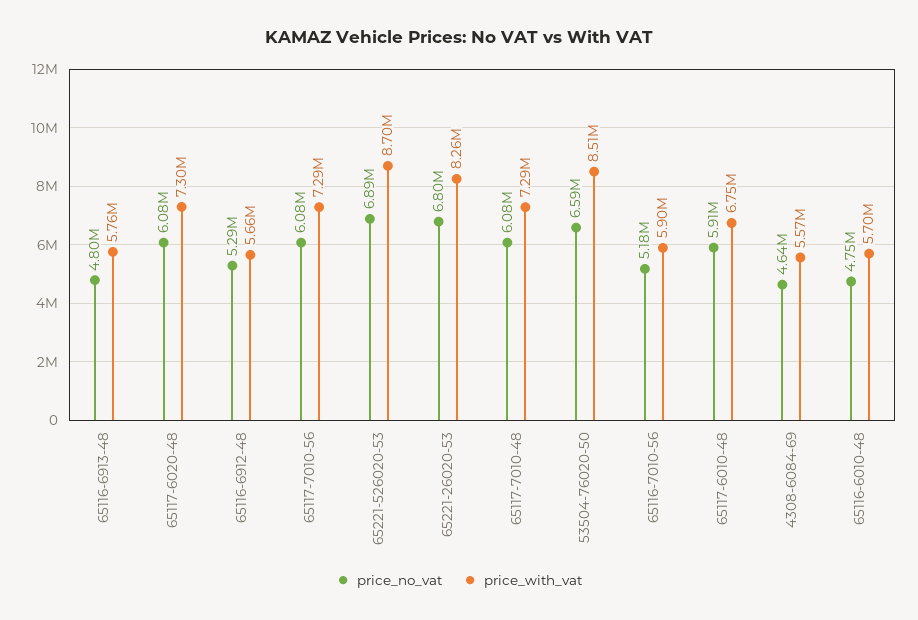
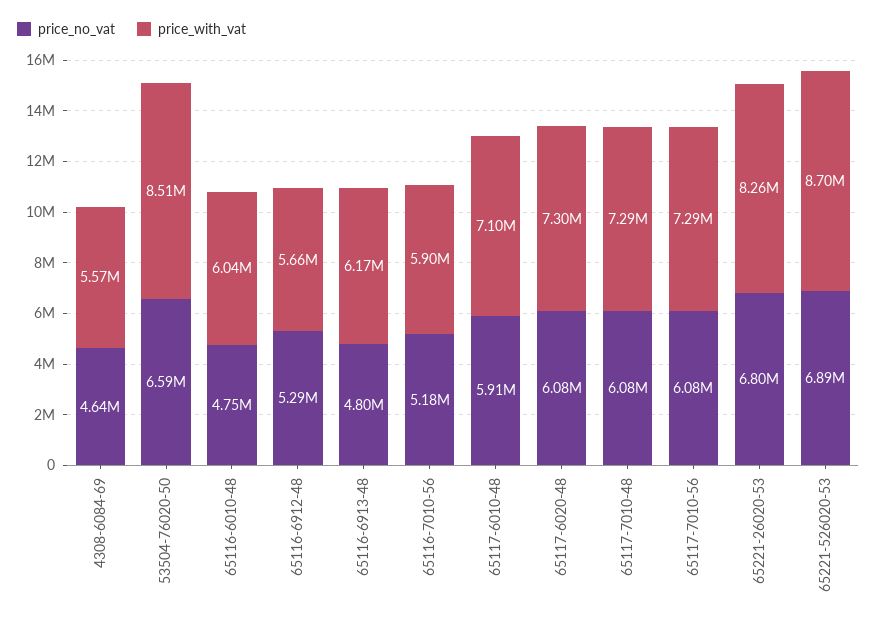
price_with_vat, 65116-6913-48: 5760000 -> 6170000
price_with_vat, 65117-6010-48: 6750000 -> 7100000
price_with_vat, 65116-6010-48: 5700000 -> 6040000

